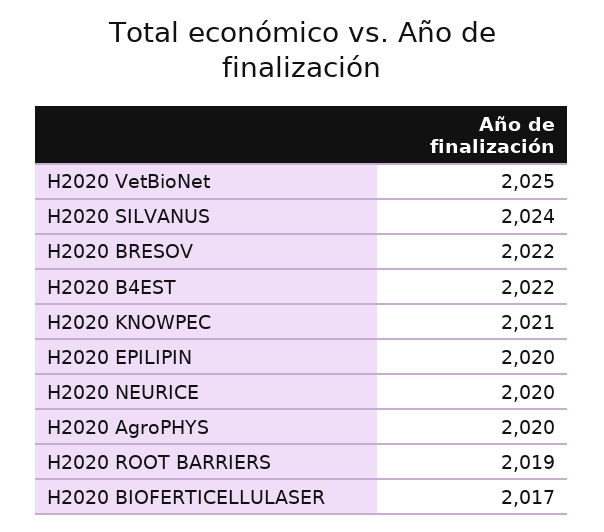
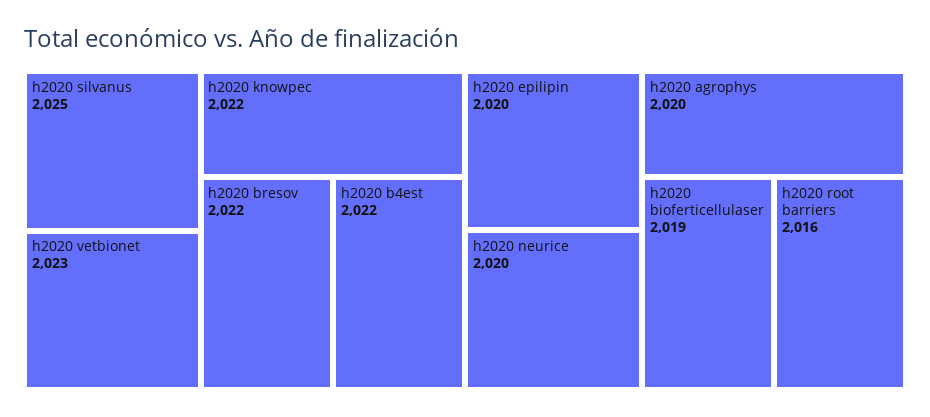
H2020 VetBioNet: 2025 -> 2023
H2020 SILVANUS: 2024 -> 2025
H2020 KNOWPEC: 2021 -> 2022
H2020 ROOT BARRIERS: 2019 -> 2016
H2020 BIOFERTICELLULASER: 2017 -> 2019

